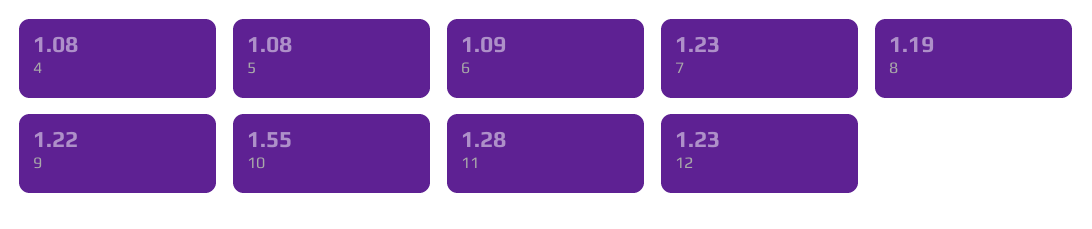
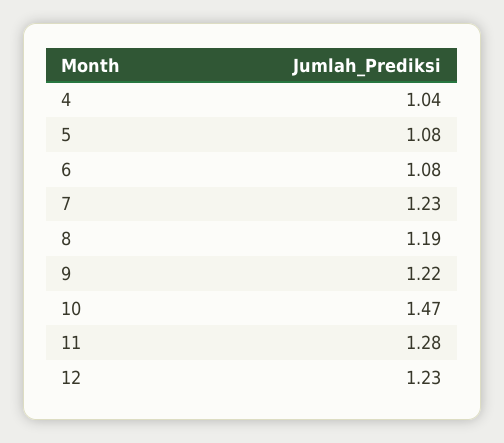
4: 1.08 -> 1.04
6: 1.09 -> 1.08
10: 1.55 -> 1.47

